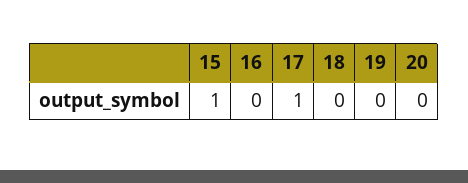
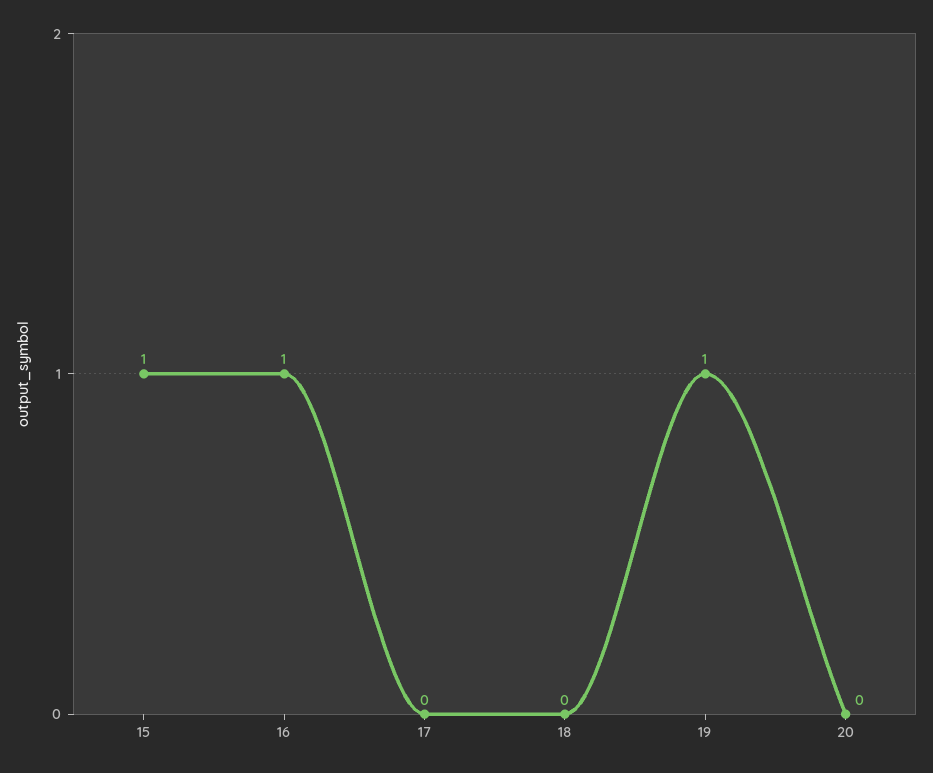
16: 0 -> 1
17: 1 -> 0
19: 0 -> 1

